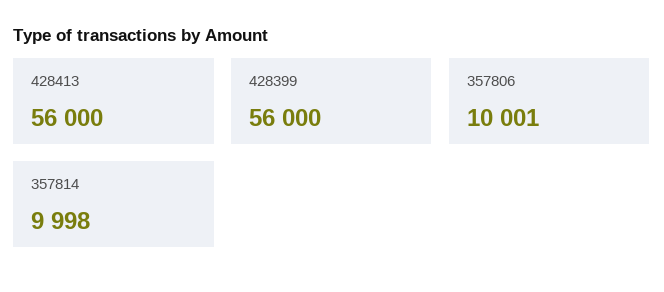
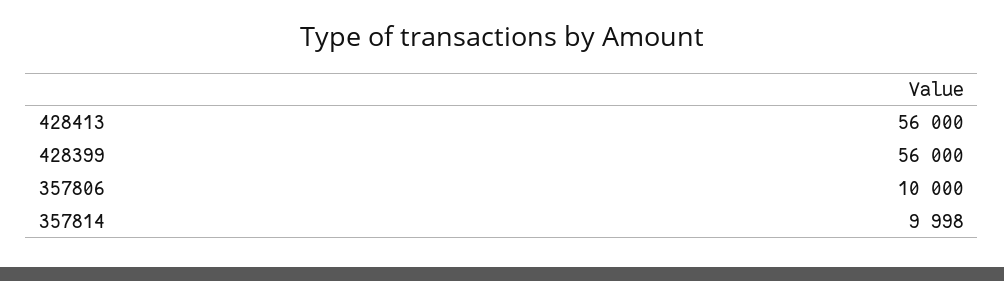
357806: 10001 -> 10000

